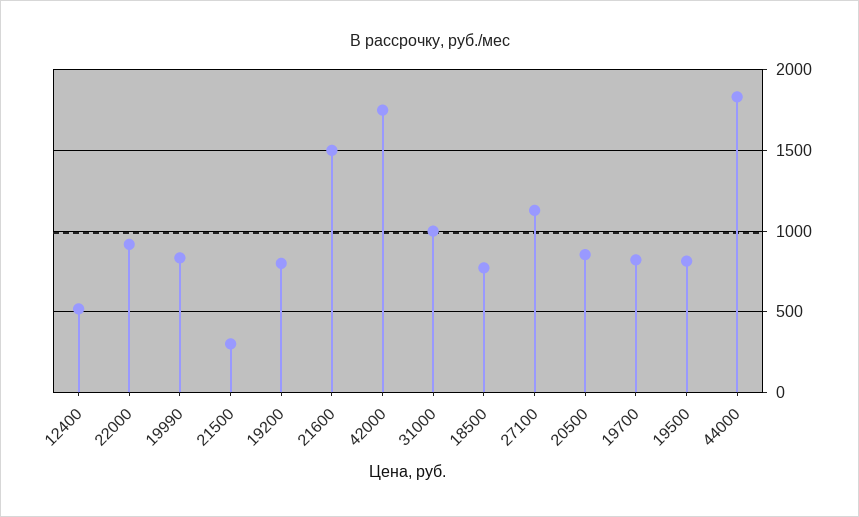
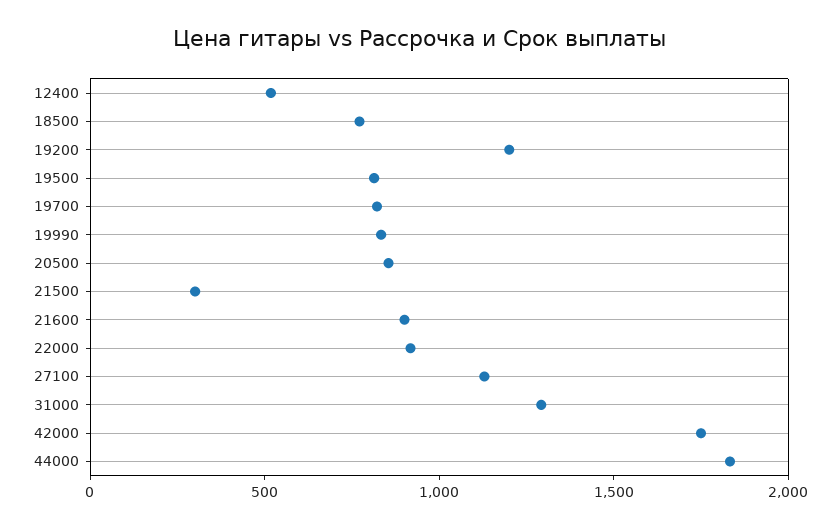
19200: 800 -> 1200
21600: 1500 -> 900
31000: 1000 -> 1300

